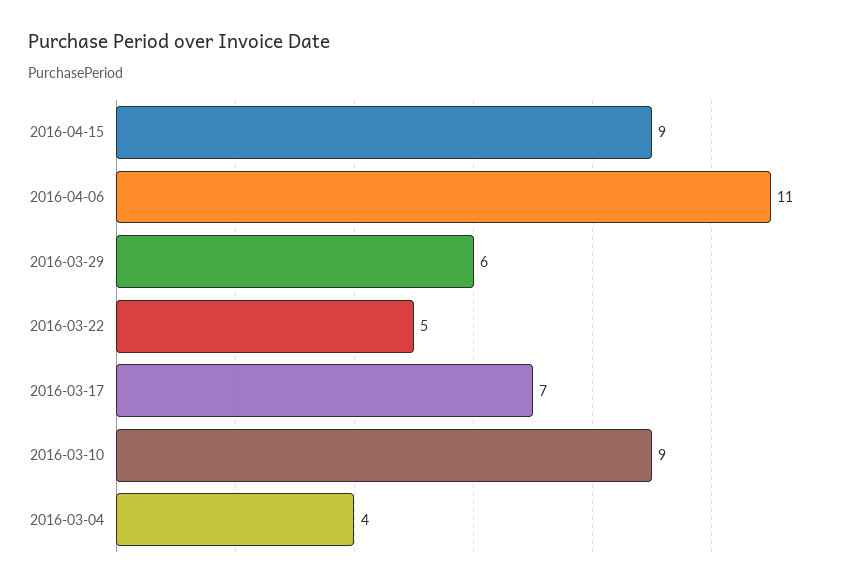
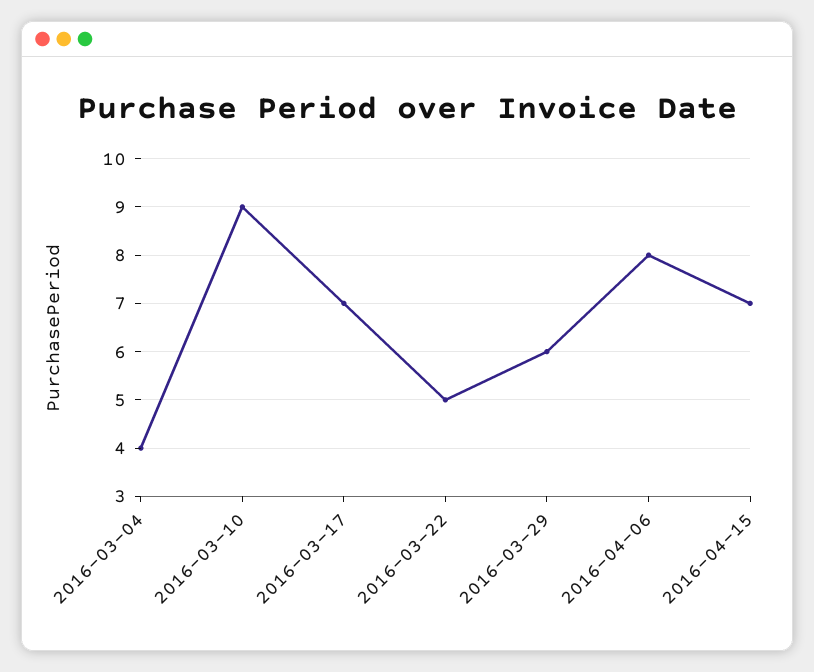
2016-04-15: 9 -> 7
2016-04-06: 11 -> 8

